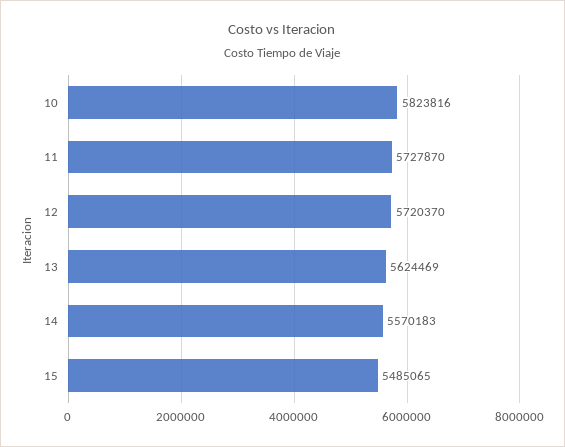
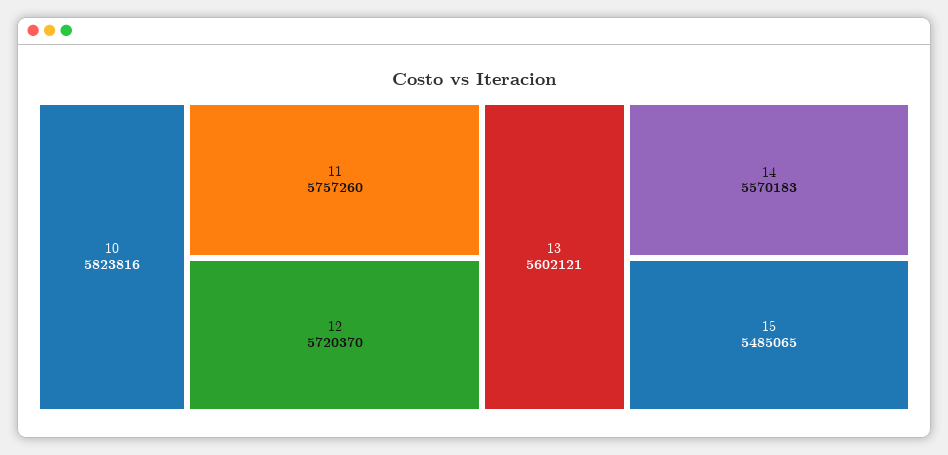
11: 5727870 -> 5757260
13: 5624469 -> 5602121

